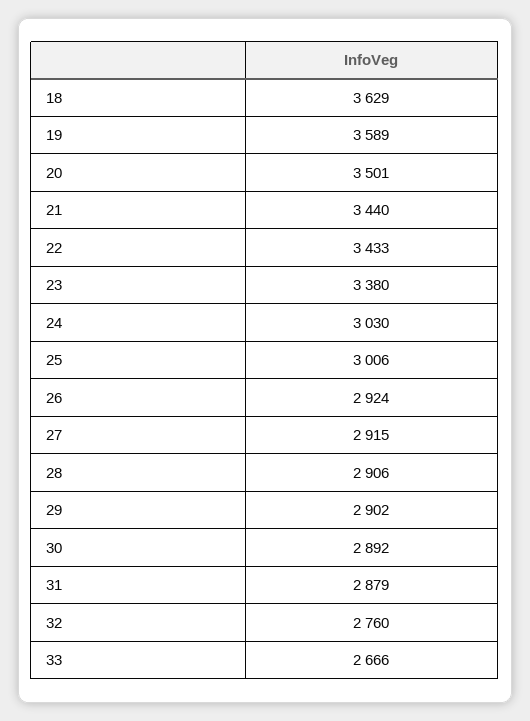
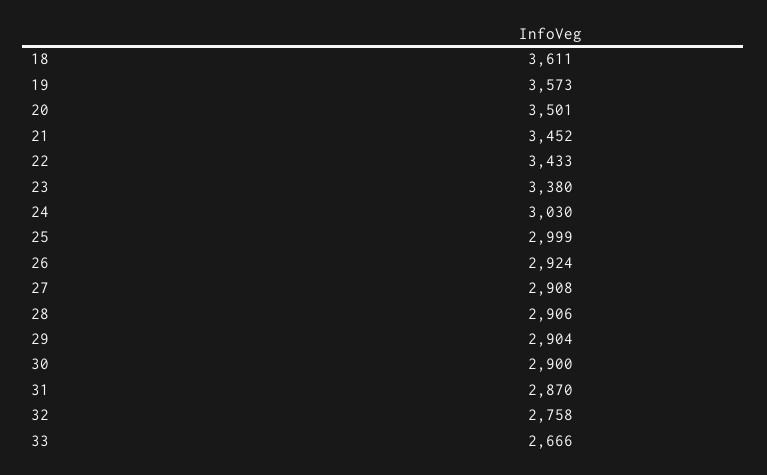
18: 3629 -> 3611
19: 3589 -> 3573
21: 3440 -> 3452
25: 3006 -> 2999
27: 2915 -> 2908
29: 2902 -> 2904
30: 2892 -> 2900
31: 2879 -> 2870
32: 2760 -> 2758

